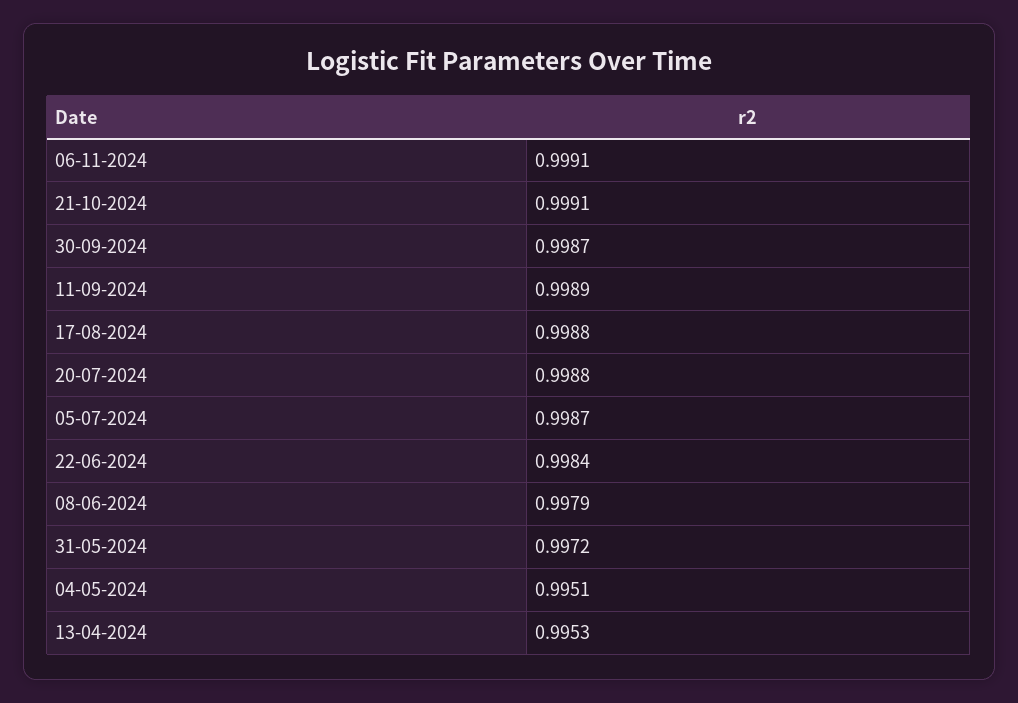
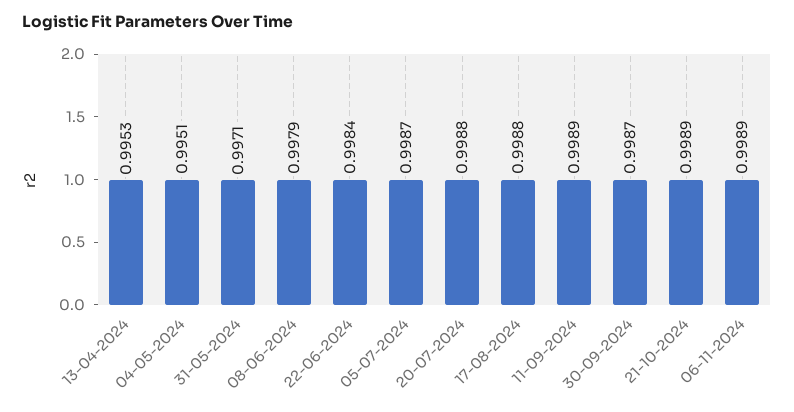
06-11-2024: 0.9991 -> 0.9989
21-10-2024: 0.9991 -> 0.9989
31-05-2024: 0.9972 -> 0.9971

